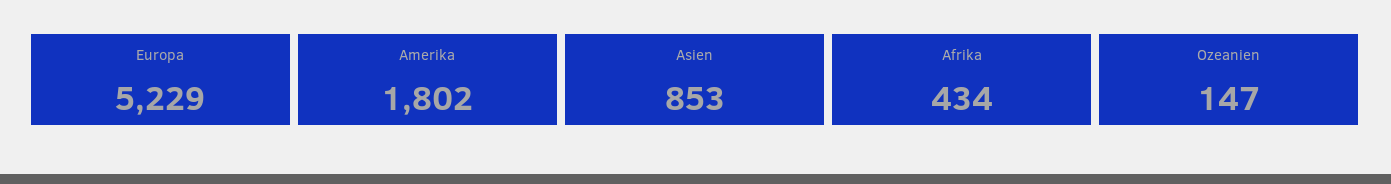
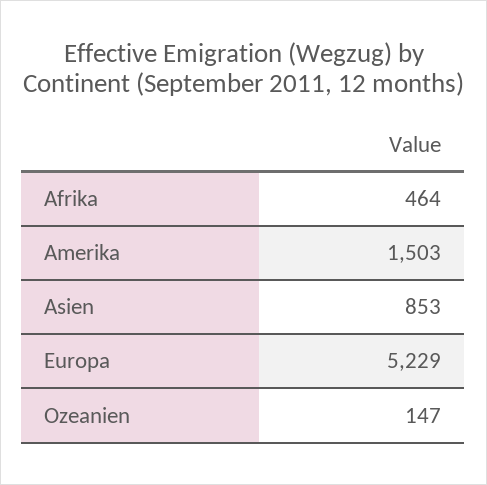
Amerika: 1802 -> 1503
Afrika: 434 -> 464

